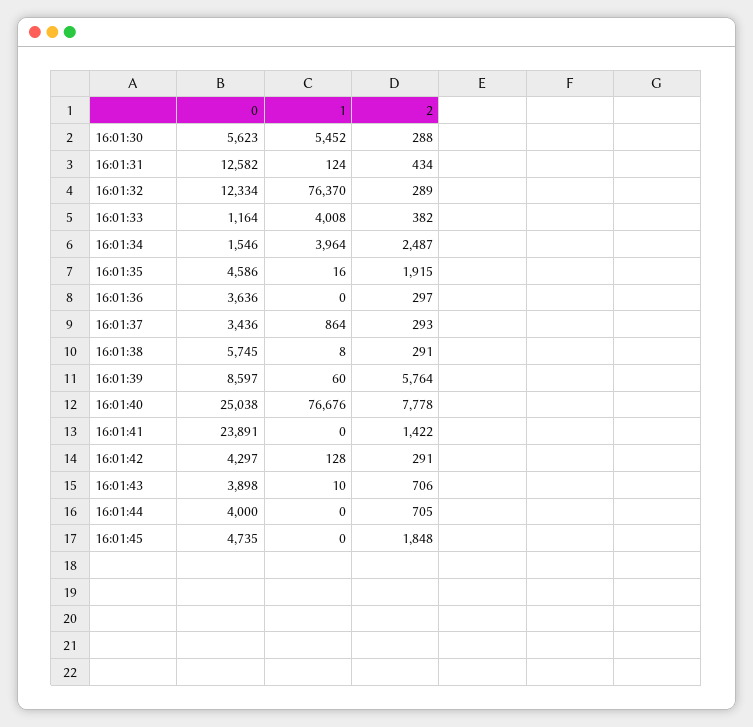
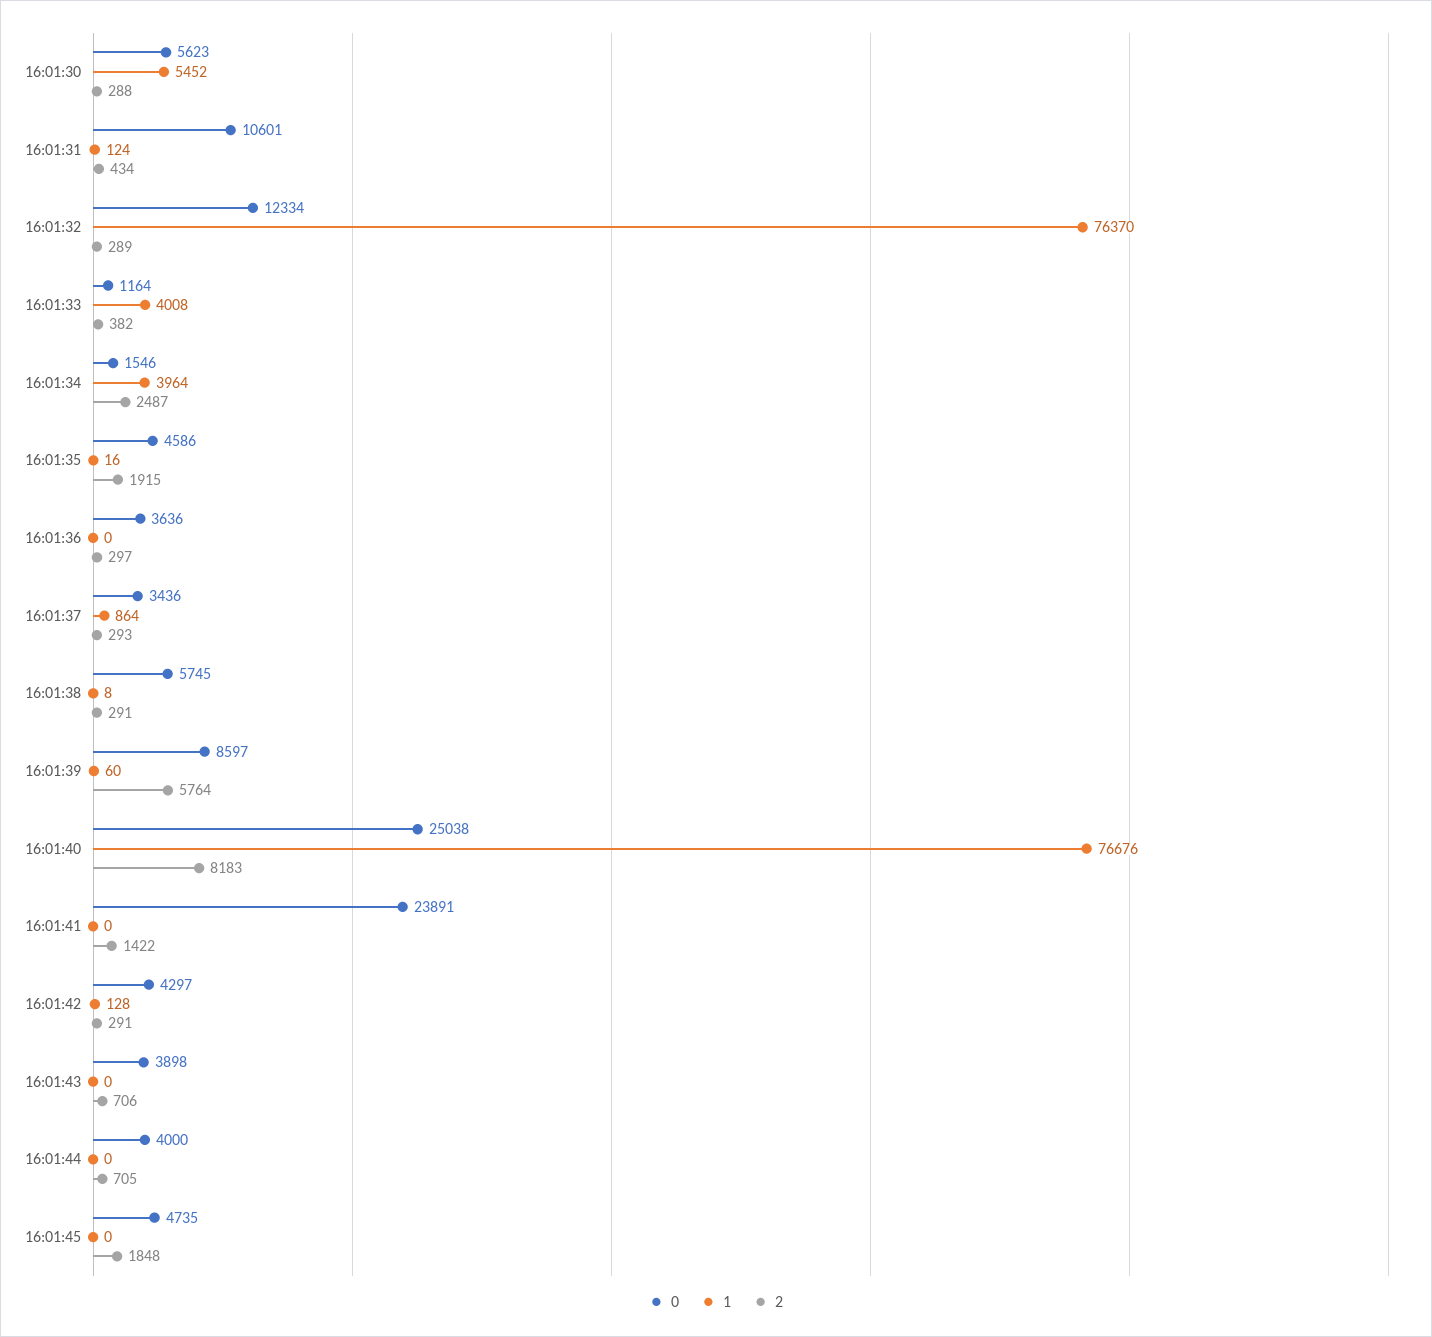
0, 16:01:31: 12582 -> 10601
2, 16:01:40: 7778 -> 8183
1, 16:01:43: 10 -> 0

